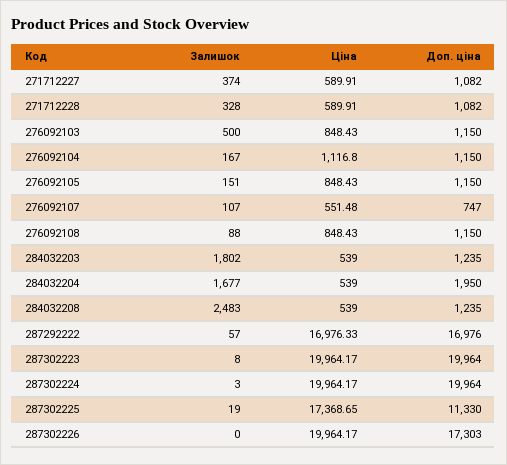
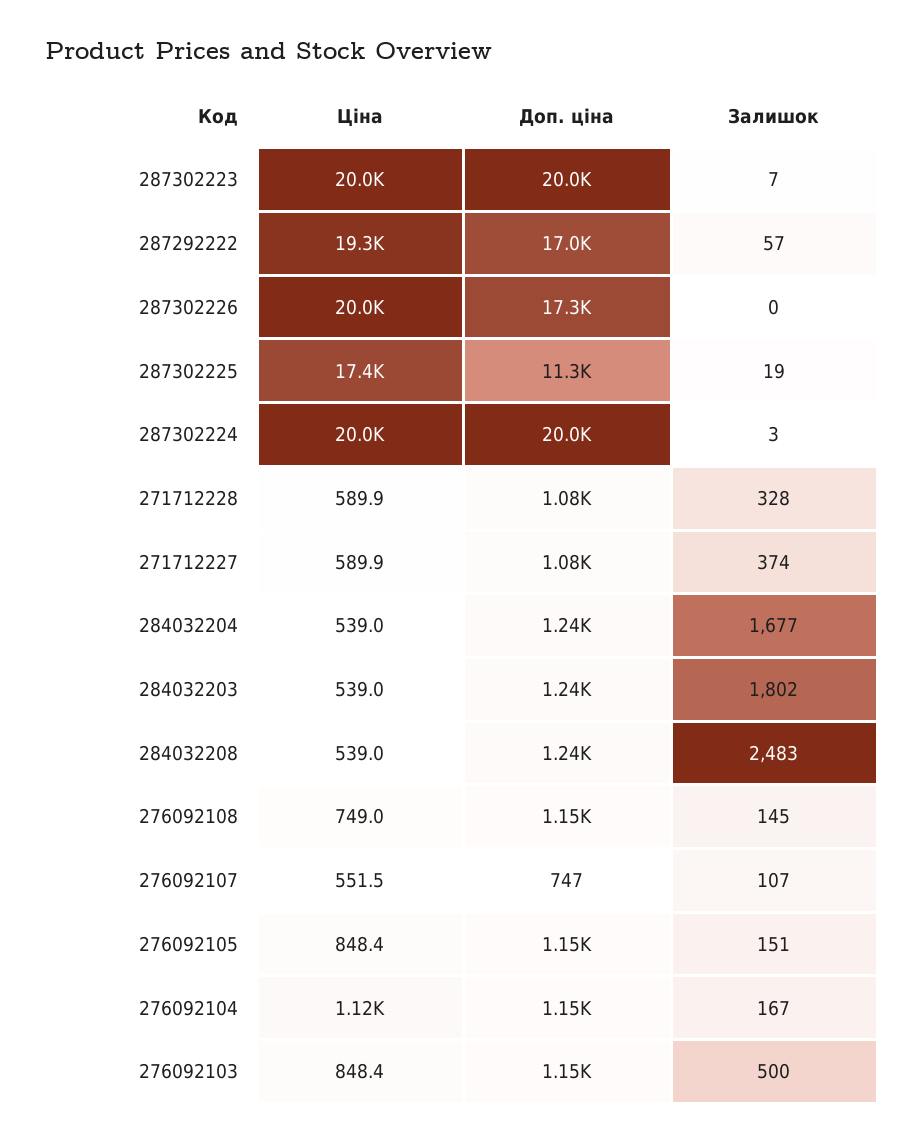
Залишок, 276092108: 88 -> 145
Ціна, 276092108: 848.43 -> 749
Доп. ціна, 284032204: 1950 -> 1240
Ціна, 287292222: 16976.33 -> 19300
Залишок, 287302223: 8 -> 7

